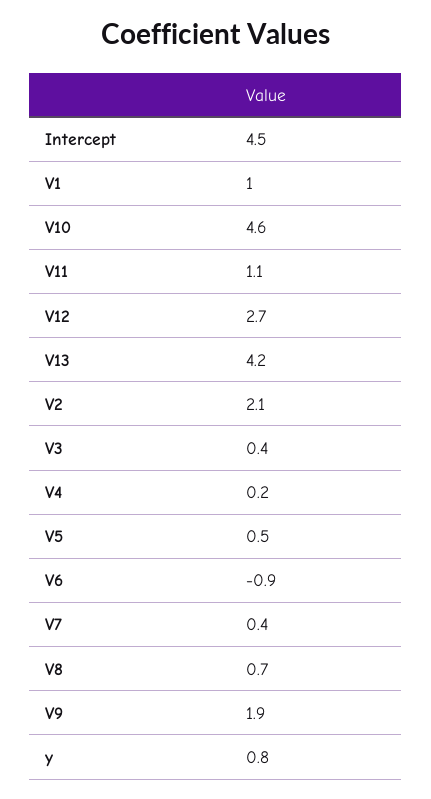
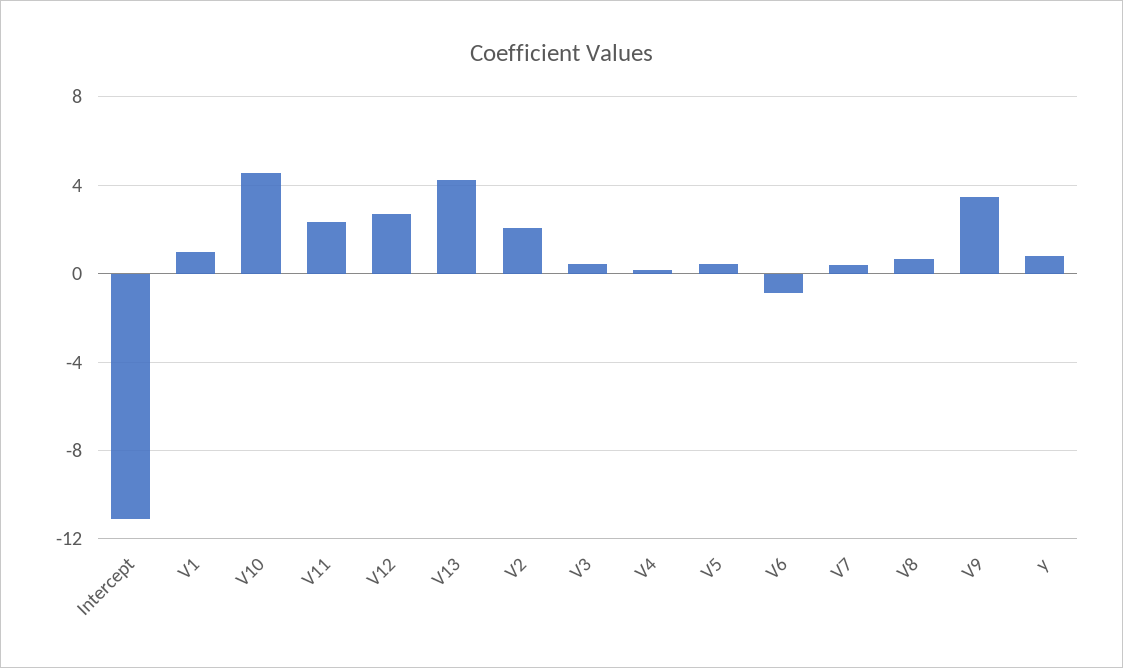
Intercept: 4.5 -> -11
V11: 1.1 -> 2.5
V9: 1.9 -> 3.5

